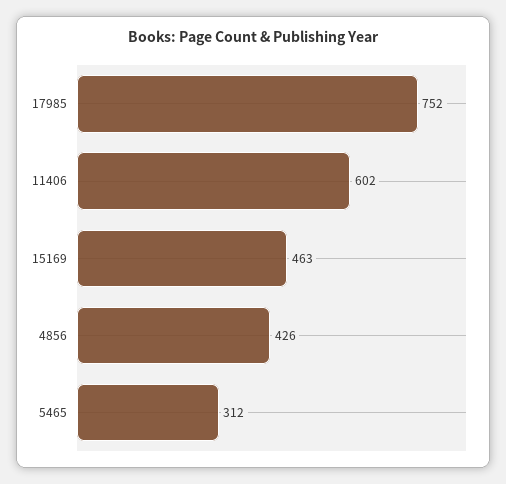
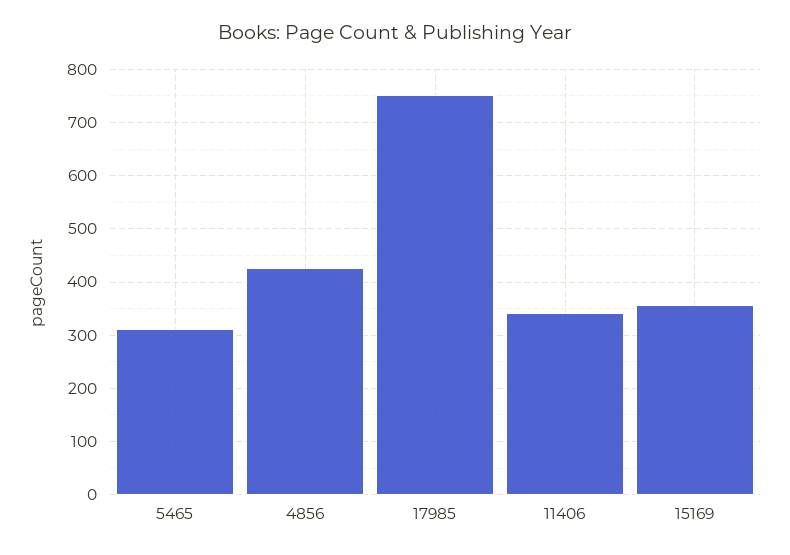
11406: 602 -> 340
15169: 463 -> 360

